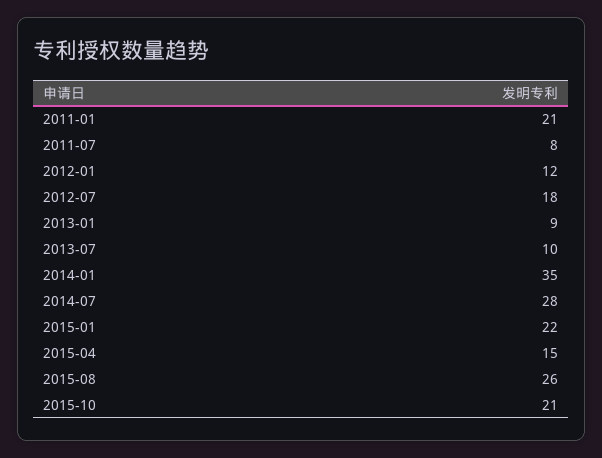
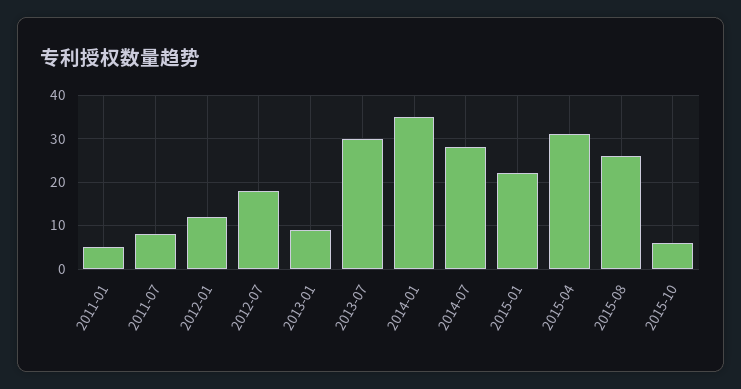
2011-01: 21 -> 5
2013-07: 10 -> 30
2015-04: 15 -> 30
2015-10: 21 -> 5

